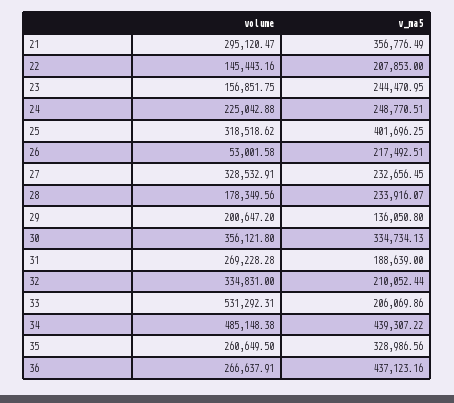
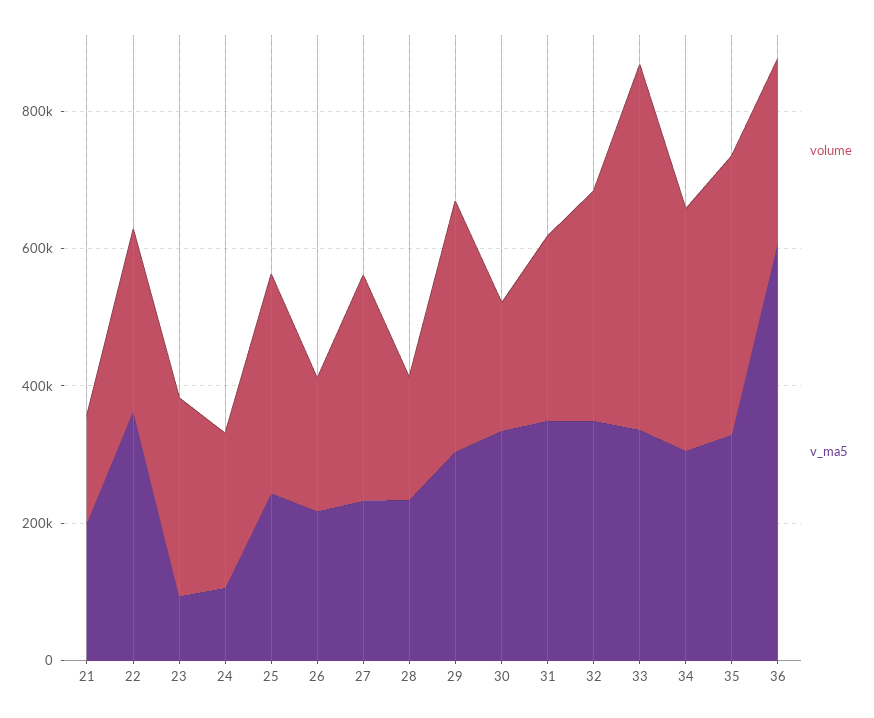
volume, 21: 295120.47 -> 150000
v_ma5, 21: 356776.49 -> 200000
volume, 22: 145443.16 -> 250000
v_ma5, 22: 207853 -> 350000
volume, 23: 156851.75 -> 300000
v_ma5, 23: 244470.95 -> 100000
v_ma5, 24: 248770.51 -> 100000
v_ma5, 25: 401696.25 -> 250000
volume, 26: 53001.58 -> 200000
volume, 29: 200647.2 -> 350000
v_ma5, 29: 136050.8 -> 300000
volume, 30: 356121.8 -> 200000
v_ma5, 31: 188639 -> 350000
v_ma5, 32: 210052.44 -> 350000
v_ma5, 33: 206069.86 -> 350000
volume, 34: 485148.38 -> 350000
v_ma5, 34: 439307.22 -> 300000
volume, 35: 260649.5 -> 400000
v_ma5, 36: 437123.16 -> 600000

